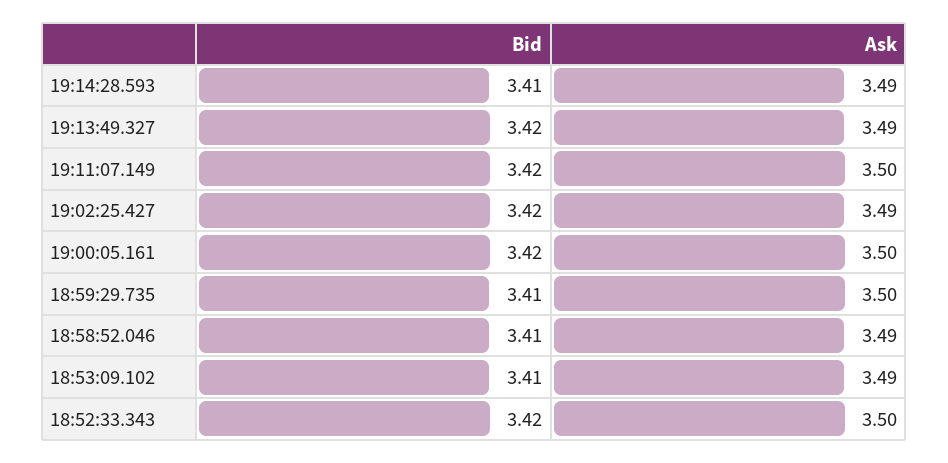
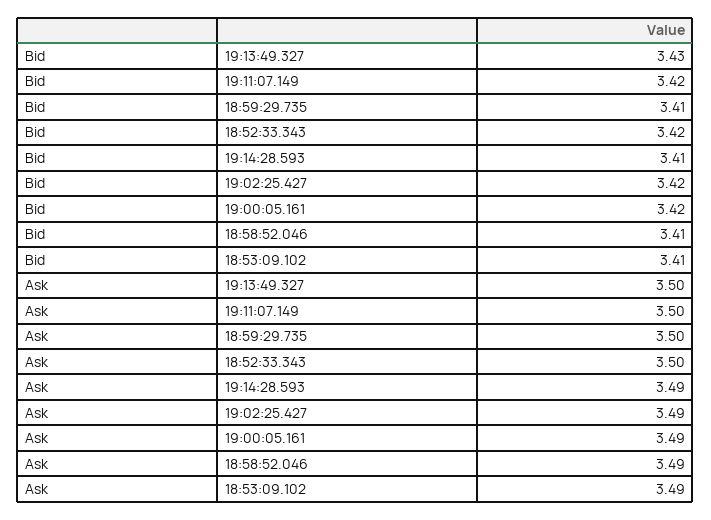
Bid, 19:13:49.327: 3.42 -> 3.43
Ask, 19:13:49.327: 3.49 -> 3.5
Ask, 19:00:05.161: 3.5 -> 3.49

